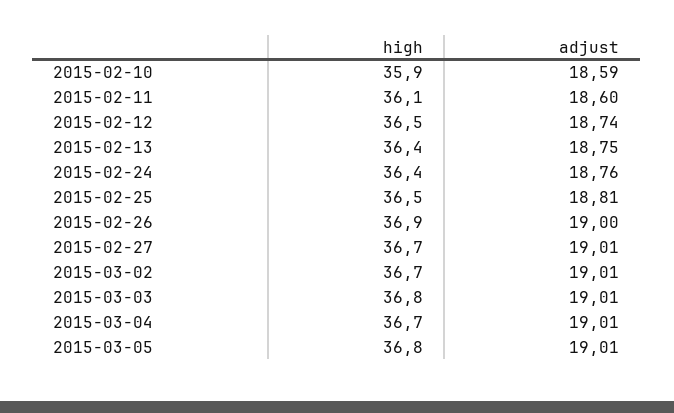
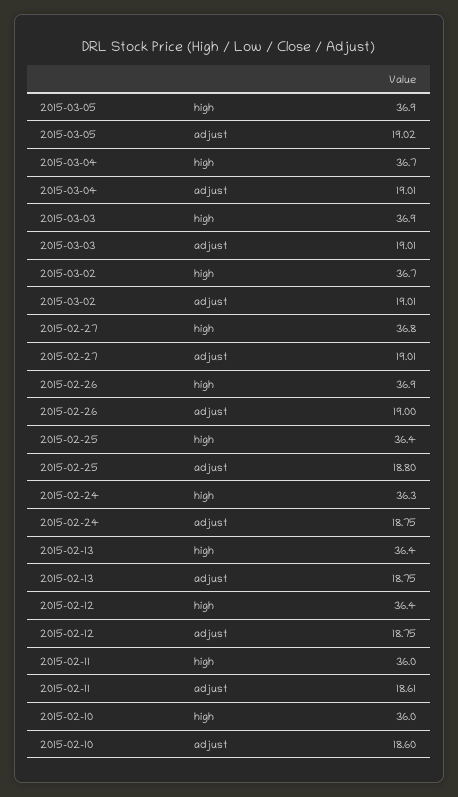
high, 2015-02-10: 35.9 -> 36
adjust, 2015-02-10: 18.59 -> 18.6
high, 2015-02-11: 36.1 -> 36
adjust, 2015-02-11: 18.6 -> 18.61
high, 2015-02-12: 36.5 -> 36.4
adjust, 2015-02-12: 18.74 -> 18.75
high, 2015-02-24: 36.4 -> 36.3
adjust, 2015-02-24: 18.76 -> 18.75
high, 2015-02-25: 36.5 -> 36.4
adjust, 2015-02-25: 18.81 -> 18.8
high, 2015-02-27: 36.7 -> 36.8
high, 2015-03-03: 36.8 -> 36.9
high, 2015-03-05: 36.8 -> 36.9
adjust, 2015-03-05: 19.01 -> 19.02

